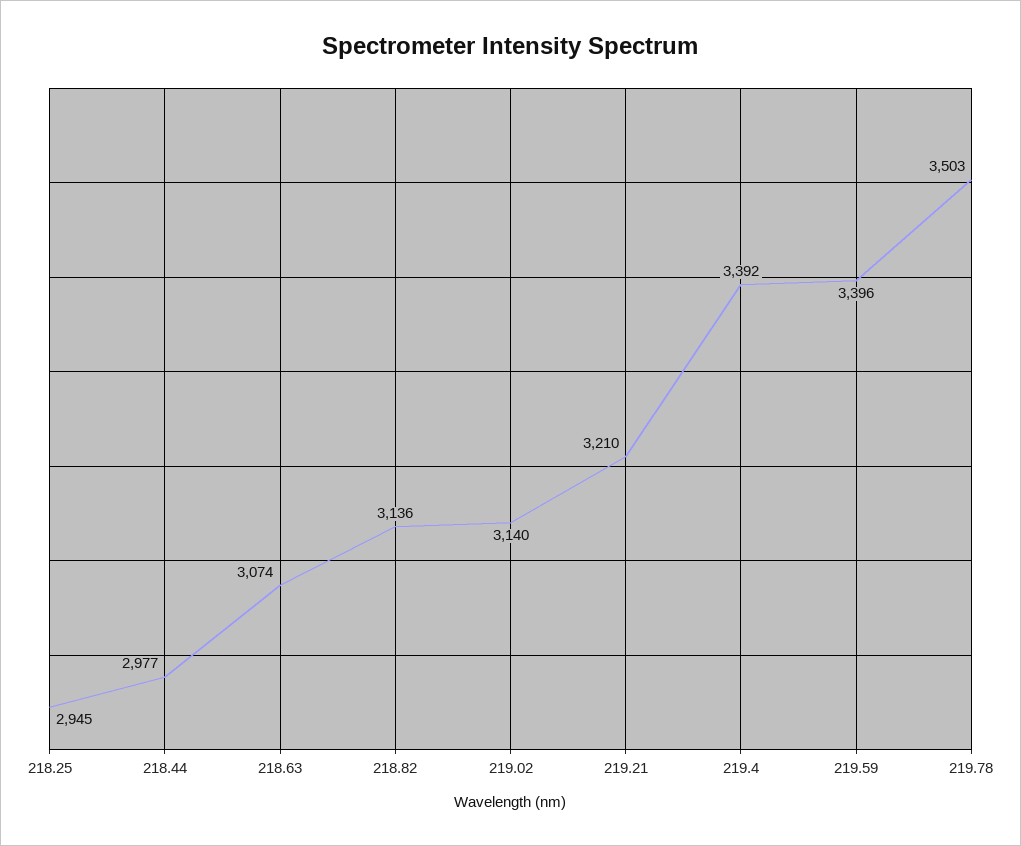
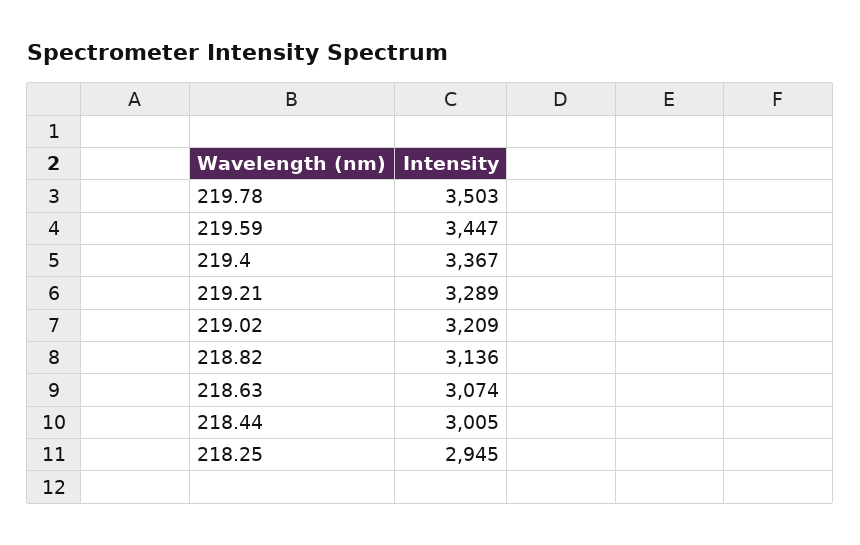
218.44: 2977 -> 3005
219.02: 3140 -> 3209
219.21: 3210 -> 3289
219.4: 3392 -> 3367
219.59: 3396 -> 3447

